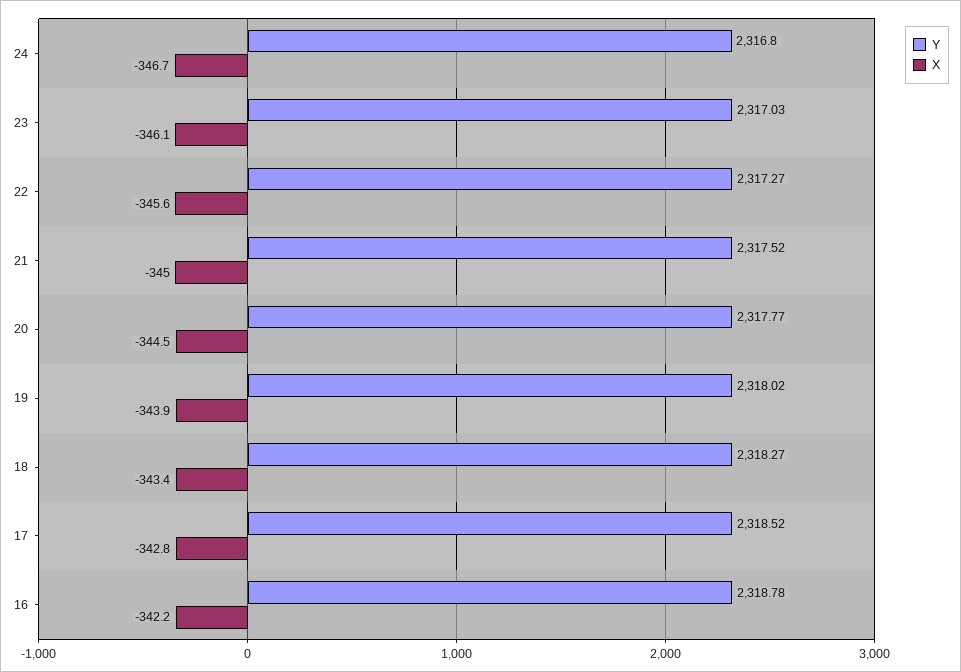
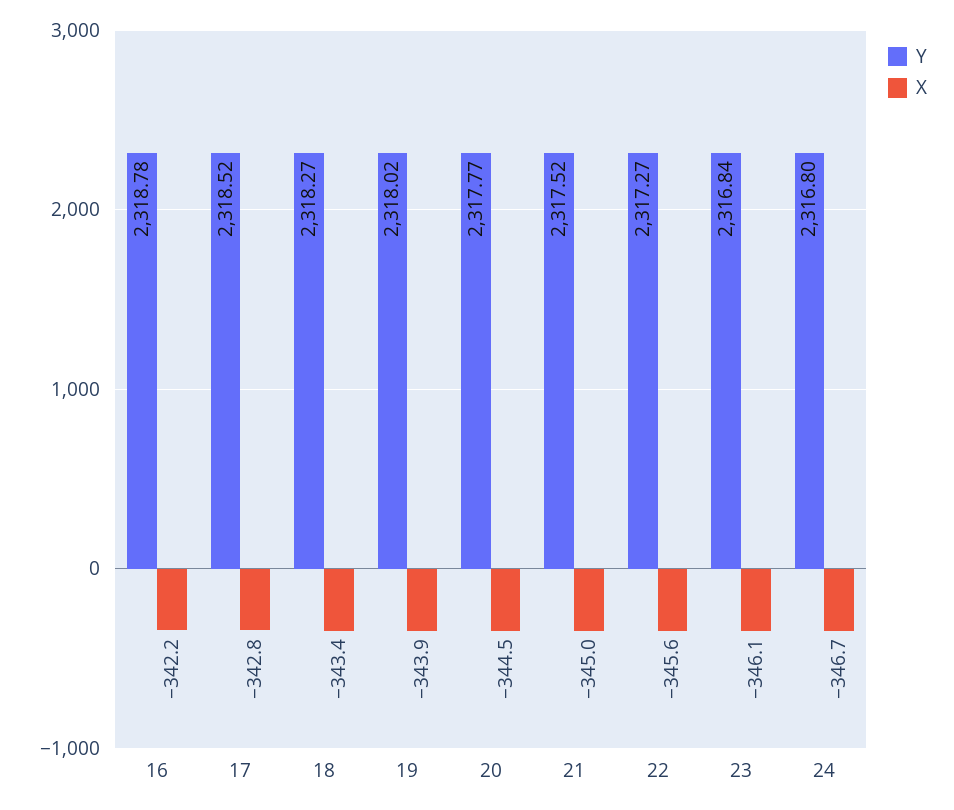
Y, 23: 2317.03 -> 2316.84

